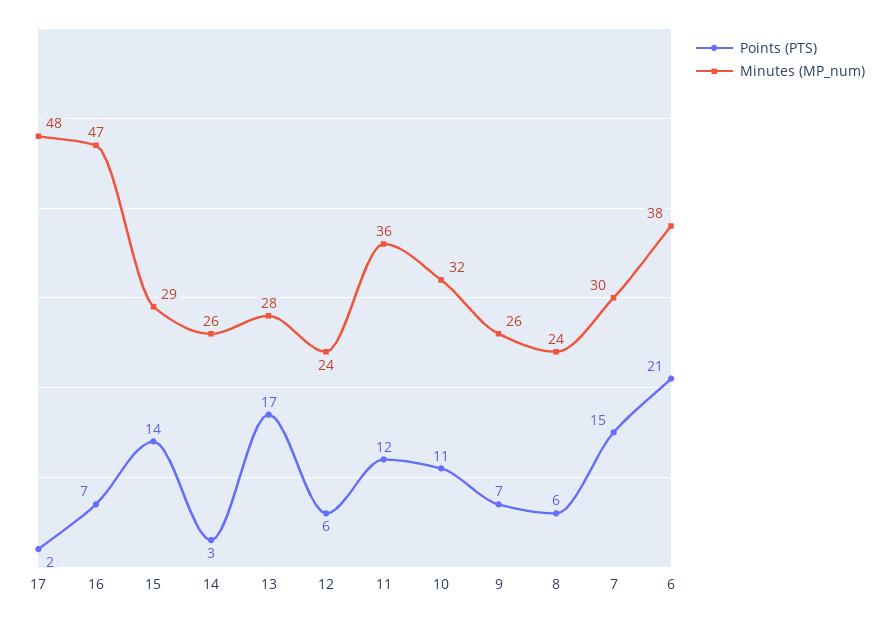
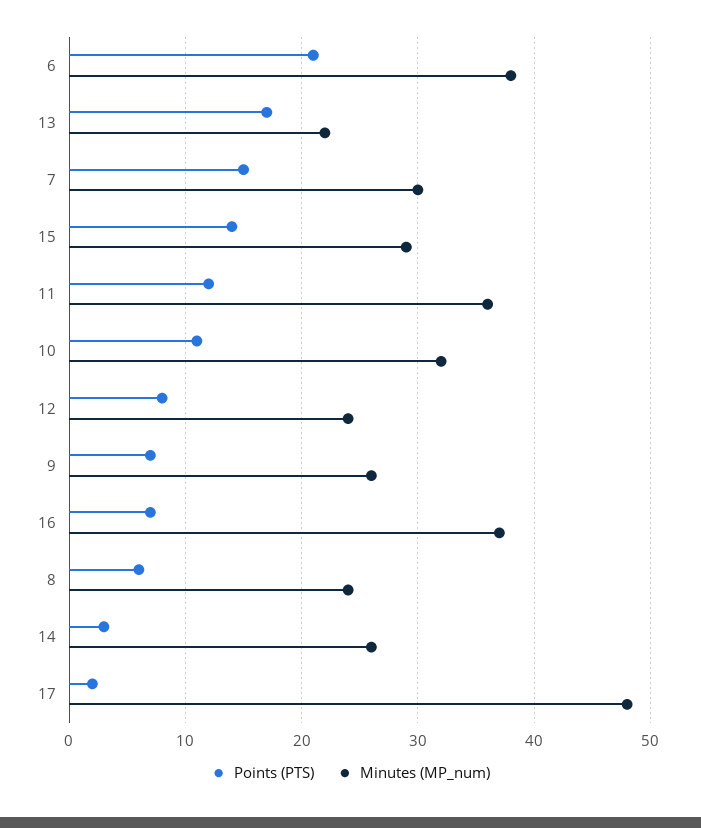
Minutes (MP_num), 16: 47 -> 37
Minutes (MP_num), 13: 28 -> 22
Points (PTS), 12: 6 -> 8

